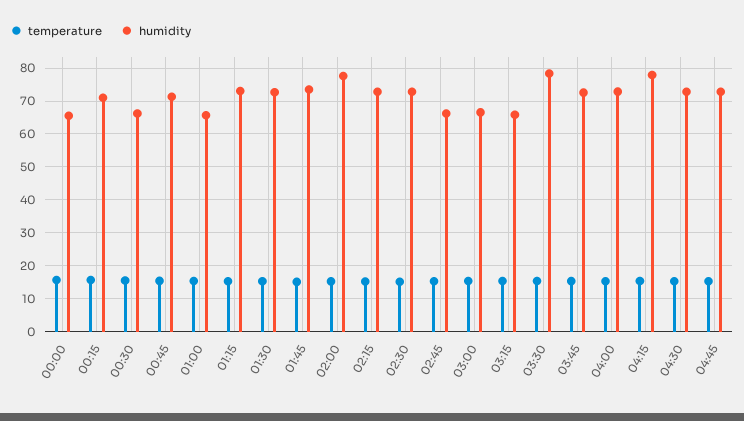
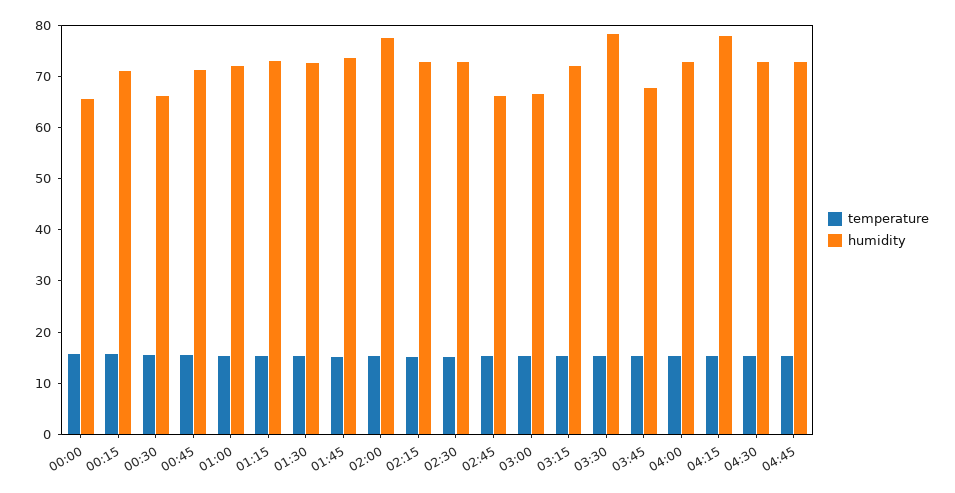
humidity, 01:00: 66 -> 72
humidity, 03:15: 66 -> 72
humidity, 03:45: 72 -> 68

